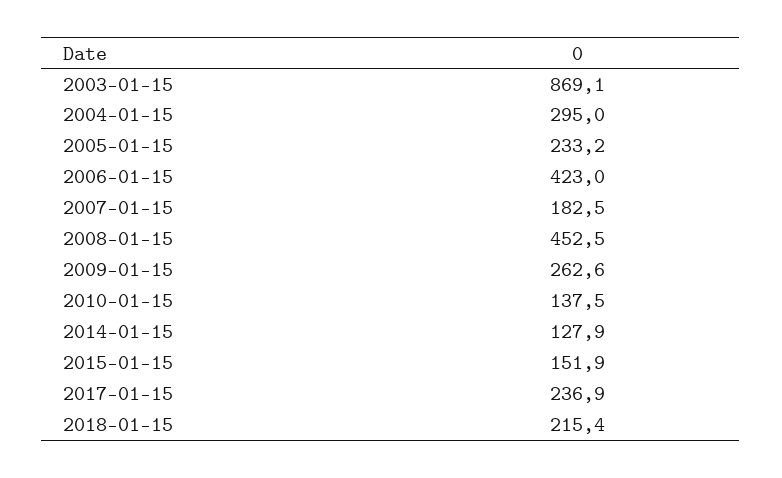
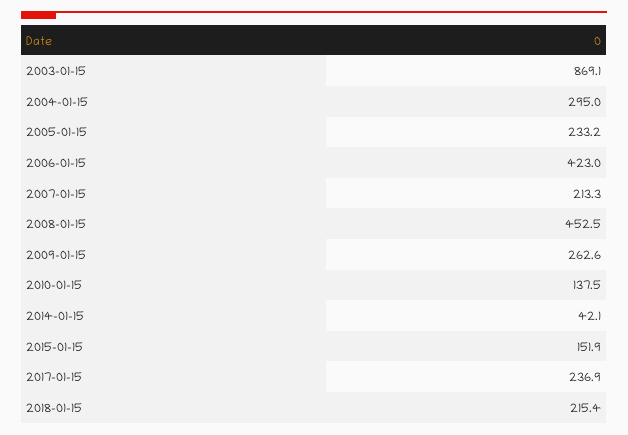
2007-01-15: 182.5 -> 213.3
2014-01-15: 127.9 -> 42.1

